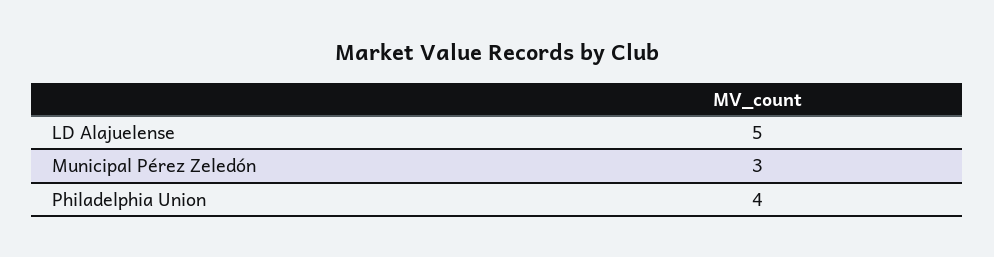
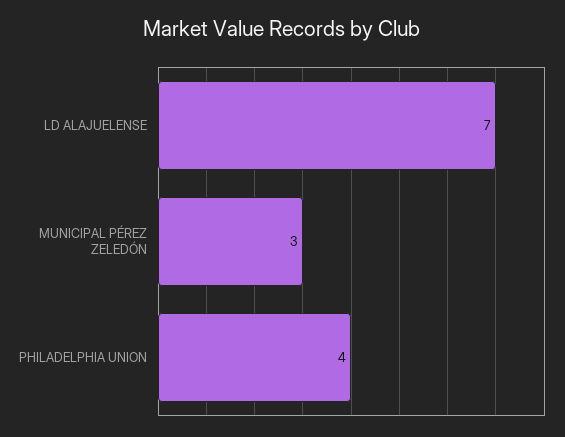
LD Alajuelense: 5 -> 7

